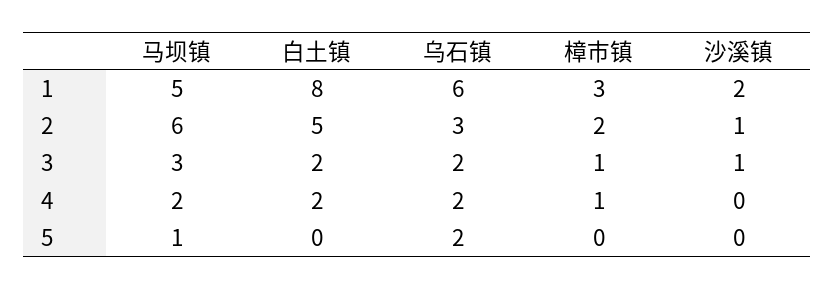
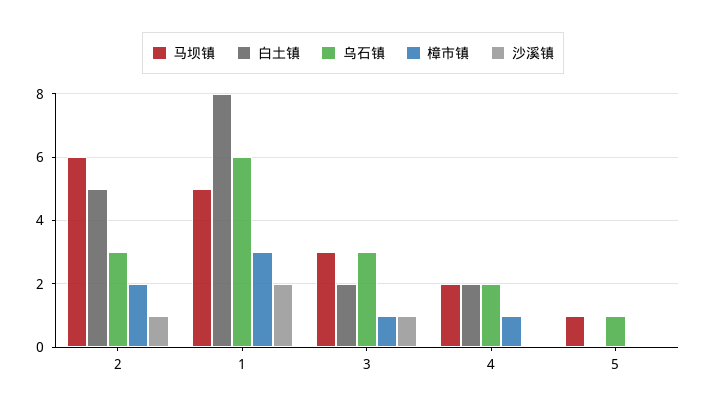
乌石镇, 3: 2 -> 3
乌石镇, 5: 2 -> 1

